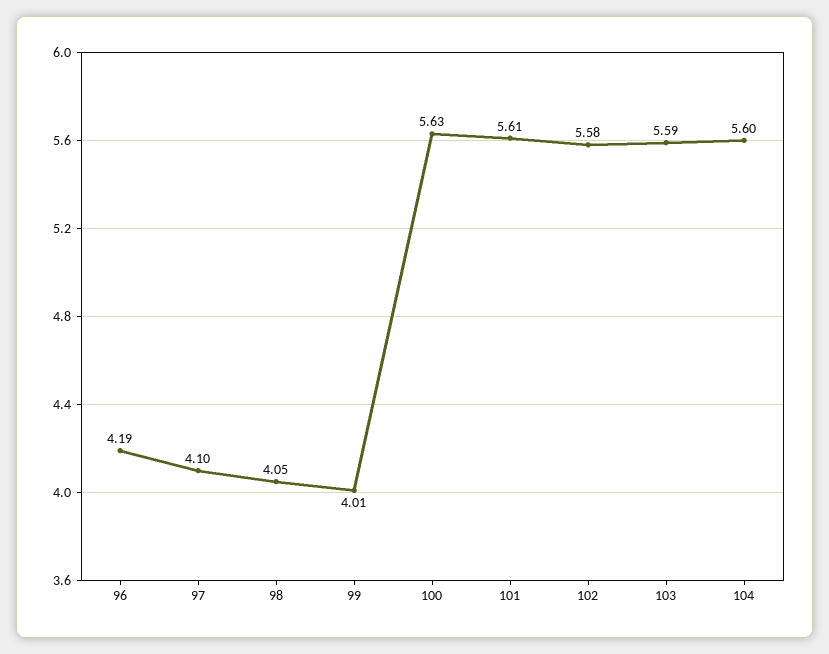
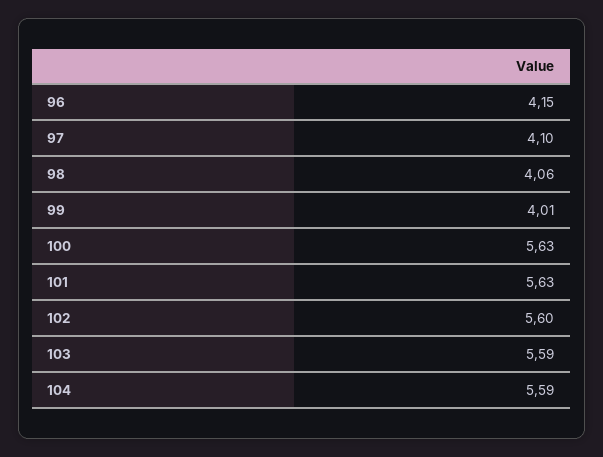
96: 4.19 -> 4.15
98: 4.05 -> 4.06
101: 5.61 -> 5.63
102: 5.58 -> 5.6
104: 5.6 -> 5.59

